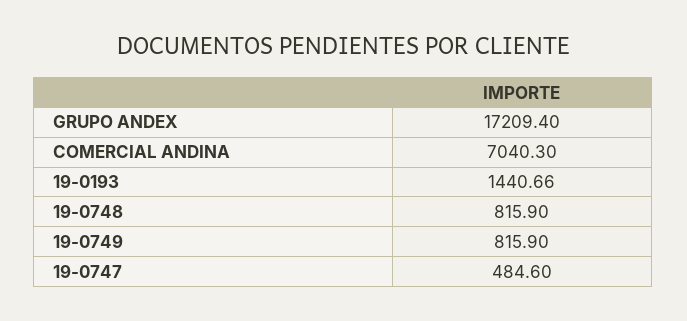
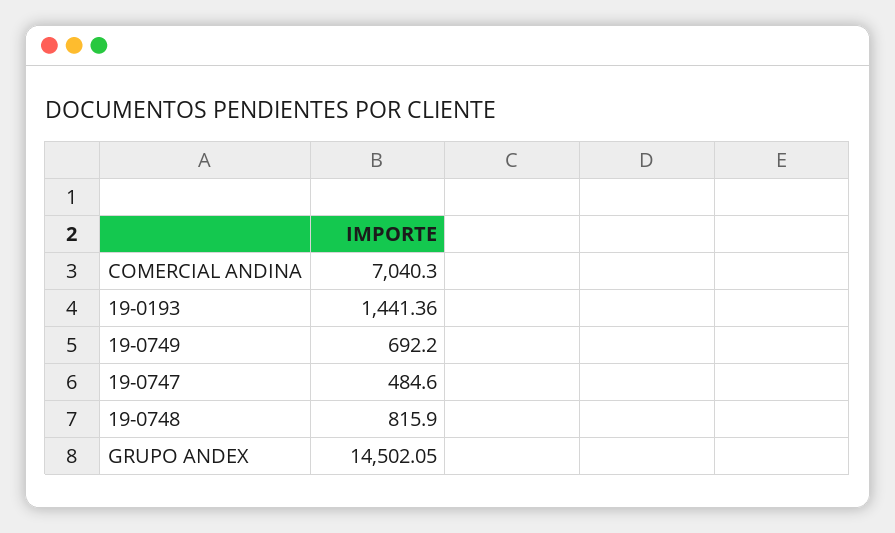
GRUPO ANDEX: 17209.4 -> 14502.05
19-0193: 1440.66 -> 1441.36
19-0749: 815.9 -> 692.2

